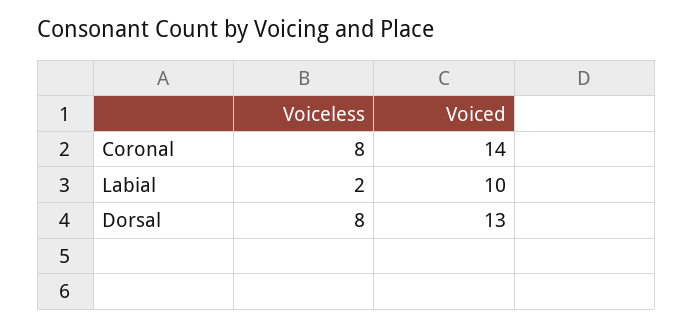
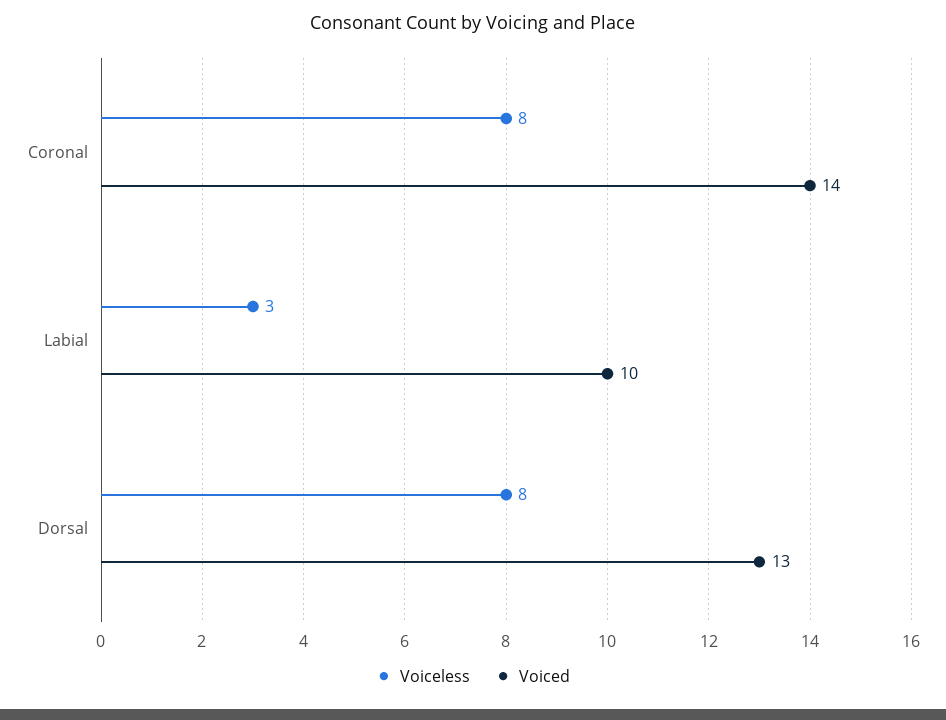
Voiceless, Labial: 2 -> 3

